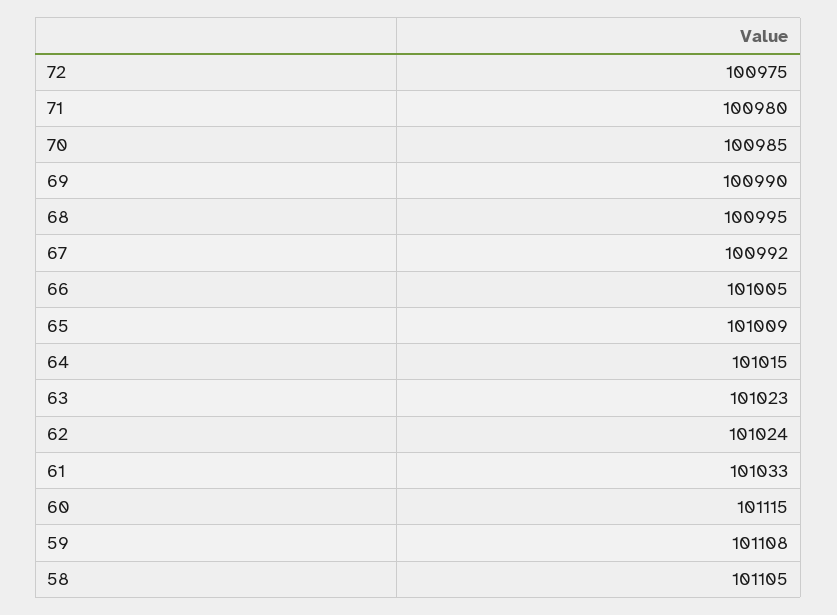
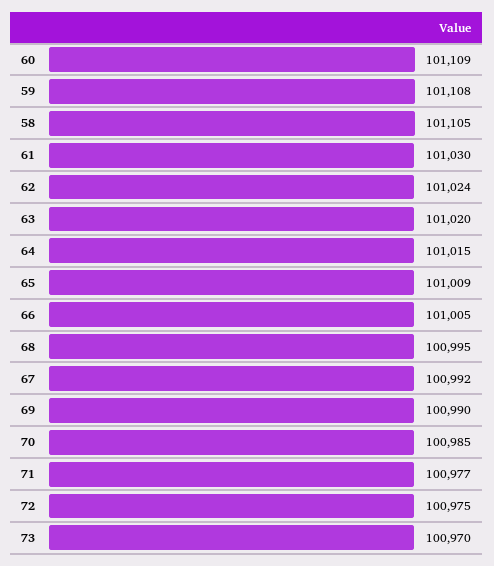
71: 100980 -> 100977
63: 101023 -> 101020
61: 101033 -> 101030
60: 101115 -> 101109
73: none -> 100970

